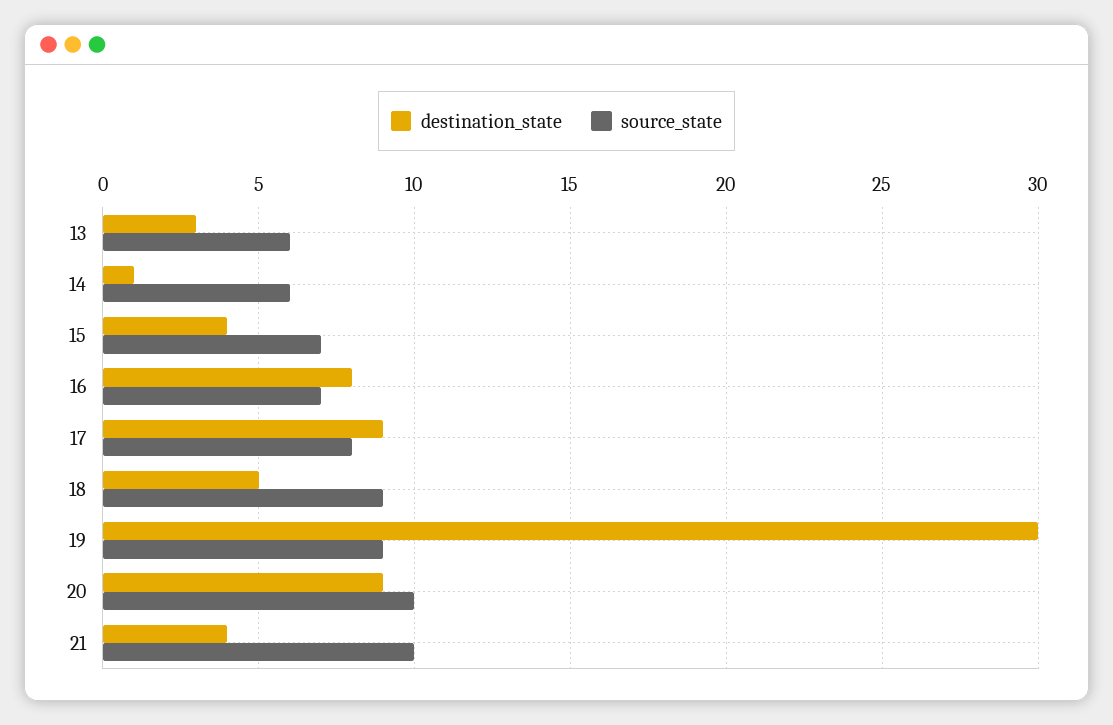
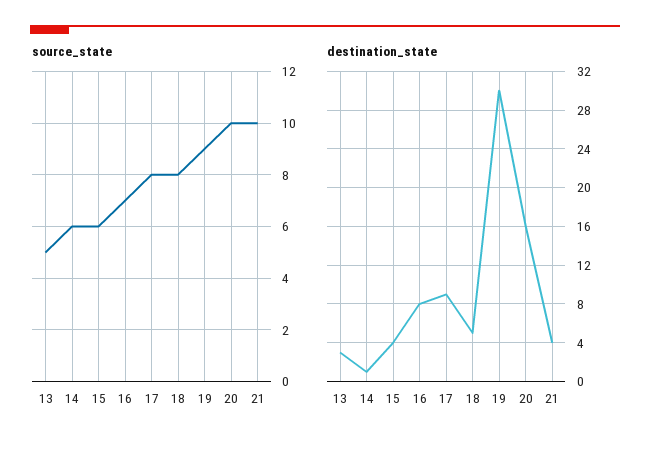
source_state, 13: 6 -> 5
source_state, 15: 7 -> 6
source_state, 18: 9 -> 8
destination_state, 20: 9 -> 16

